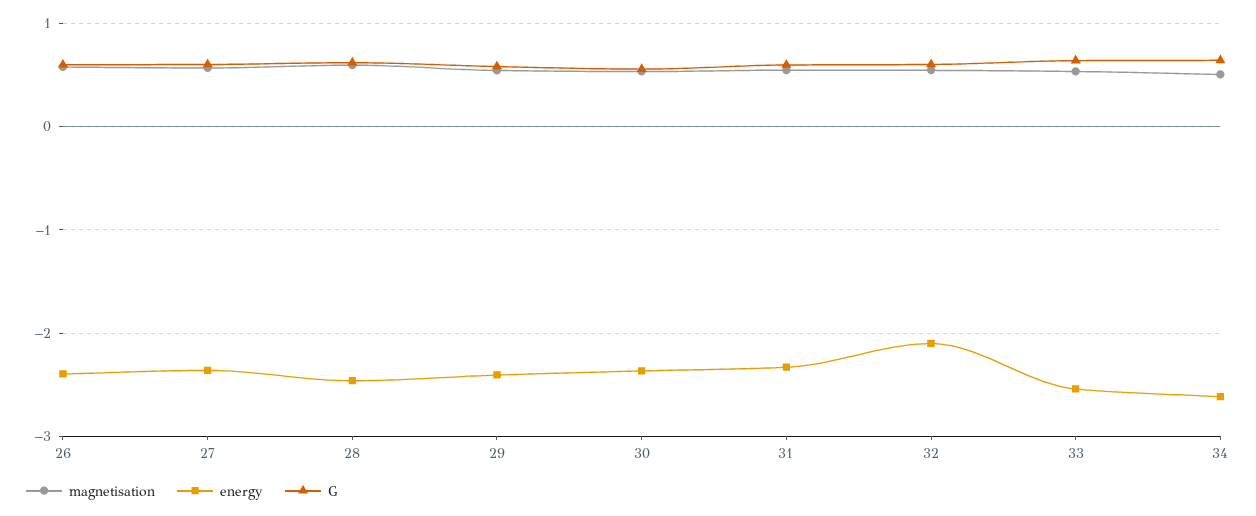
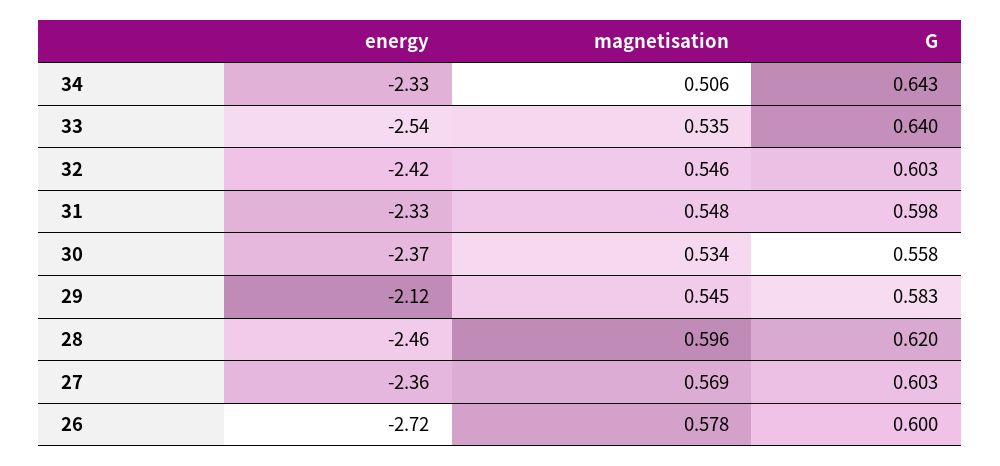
energy, 26: -2.4 -> -2.72
energy, 29: -2.4 -> -2.12
energy, 32: -2.1 -> -2.42
energy, 34: -2.6 -> -2.33

